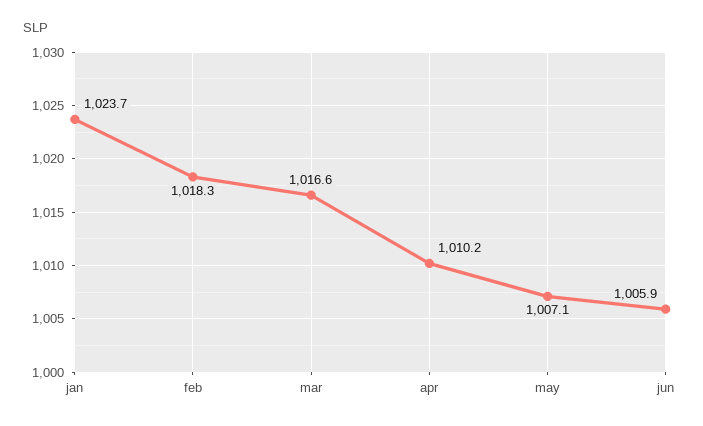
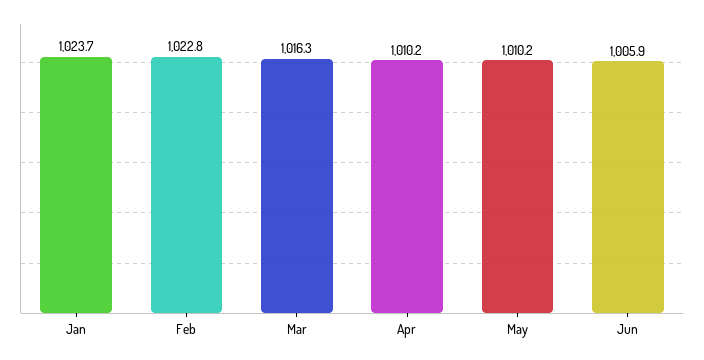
feb: 1018.3 -> 1022.8
mar: 1016.6 -> 1016.3
may: 1007.1 -> 1010.2

